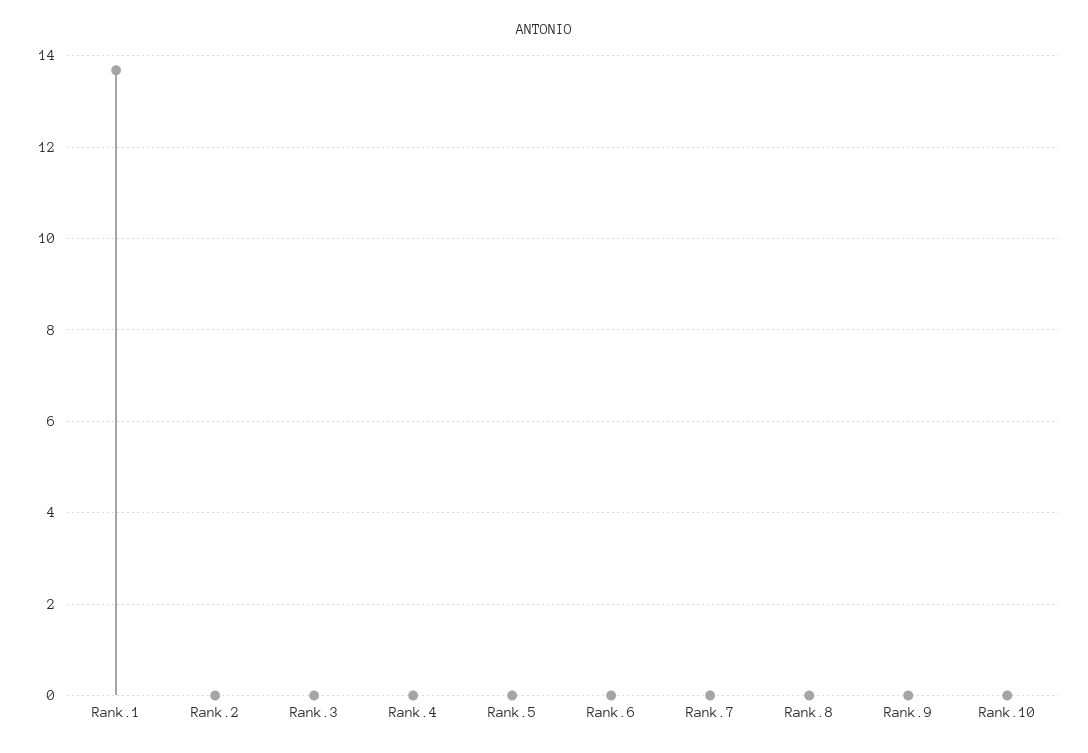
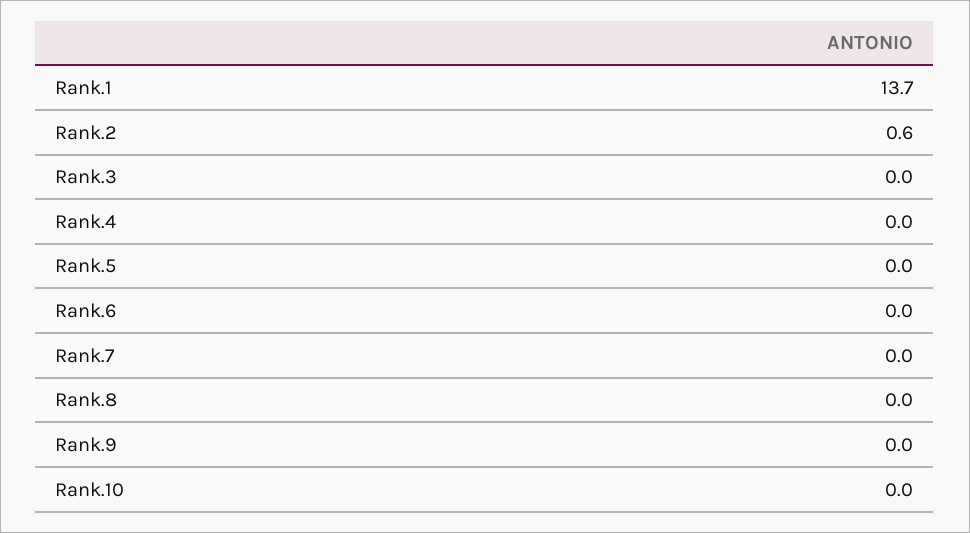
Rank.2: 0 -> 0.6

